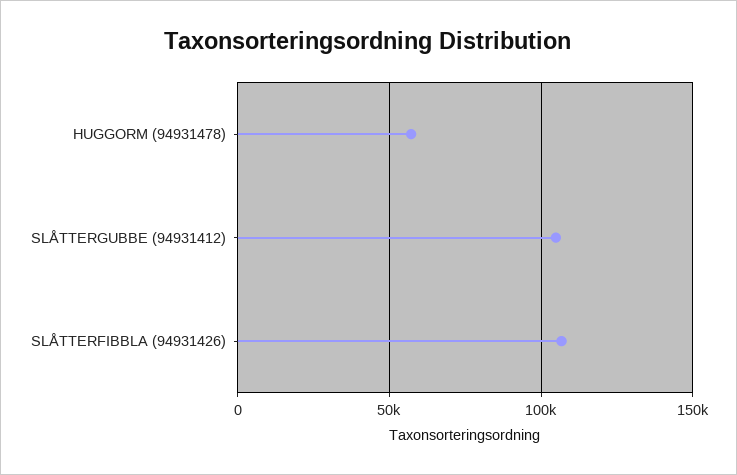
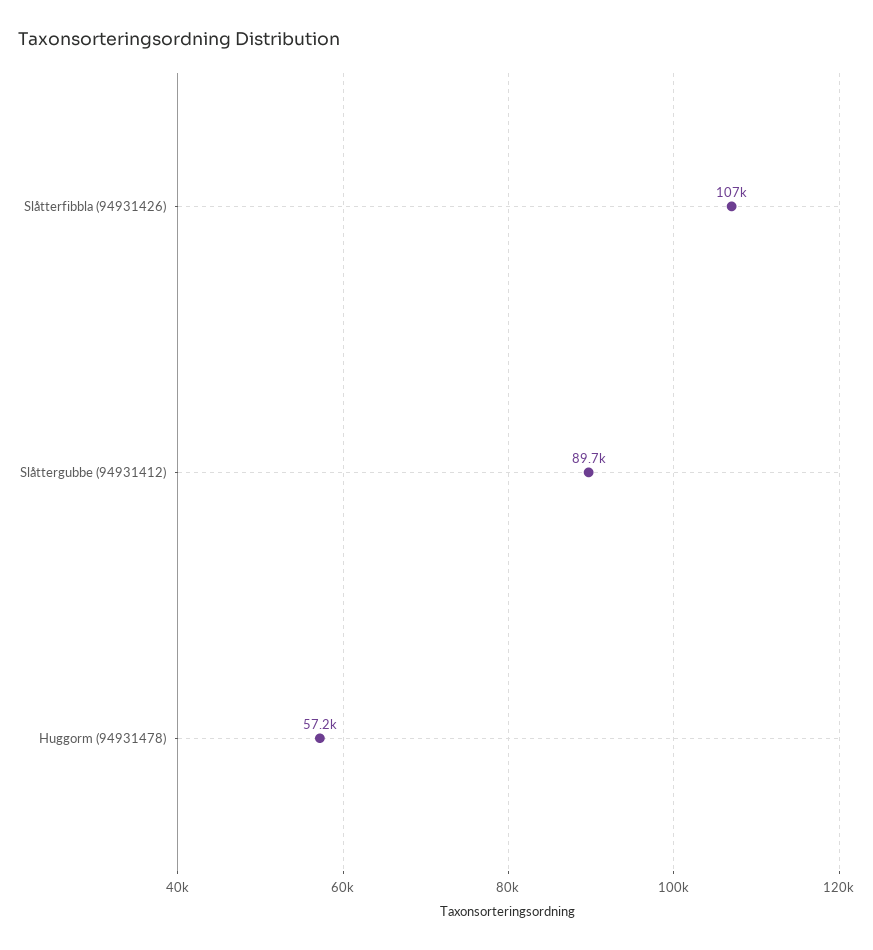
SLÅTTERGUBBE (94931412): 105000 -> 89700

